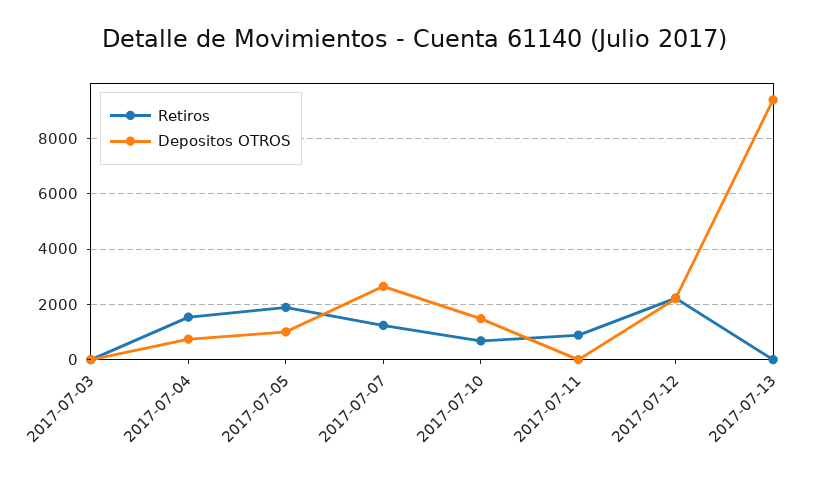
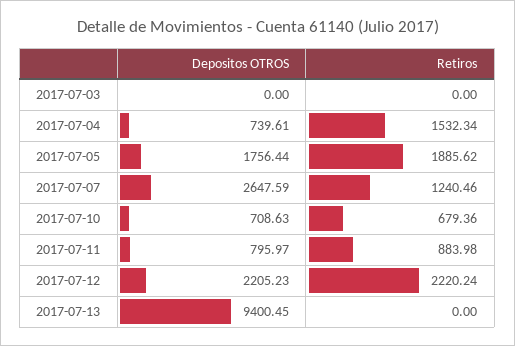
Depositos OTROS, 2017-07-05: 1000 -> 1756.44
Depositos OTROS, 2017-07-10: 1500 -> 708.63
Depositos OTROS, 2017-07-11: 0 -> 795.97

